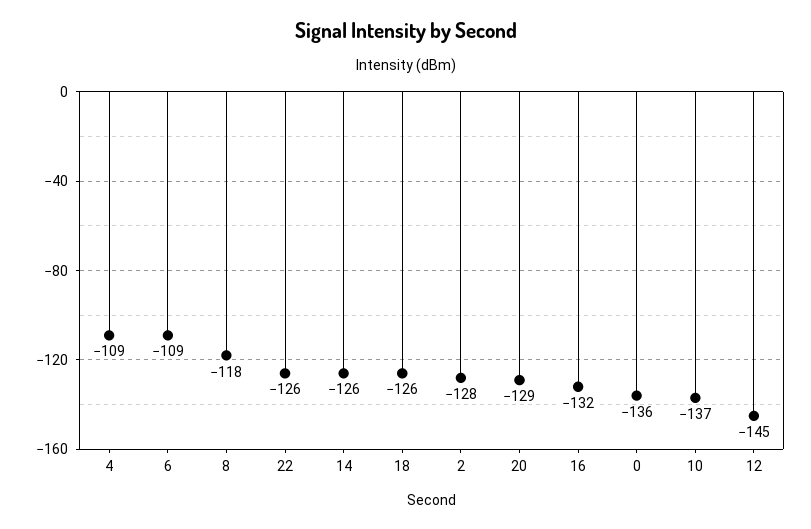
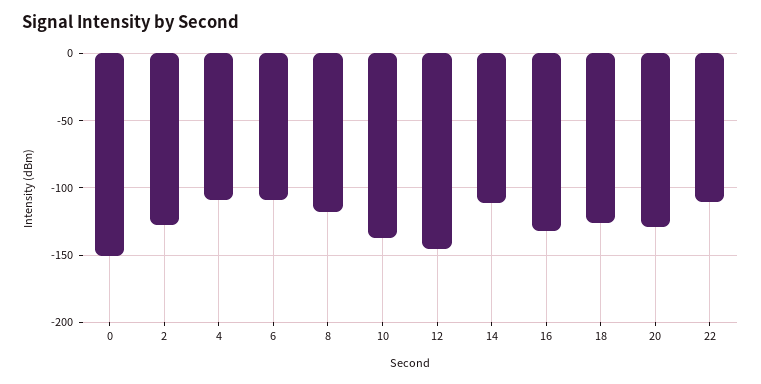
22: -126 -> -110
14: -126 -> -110
0: -136 -> -150

